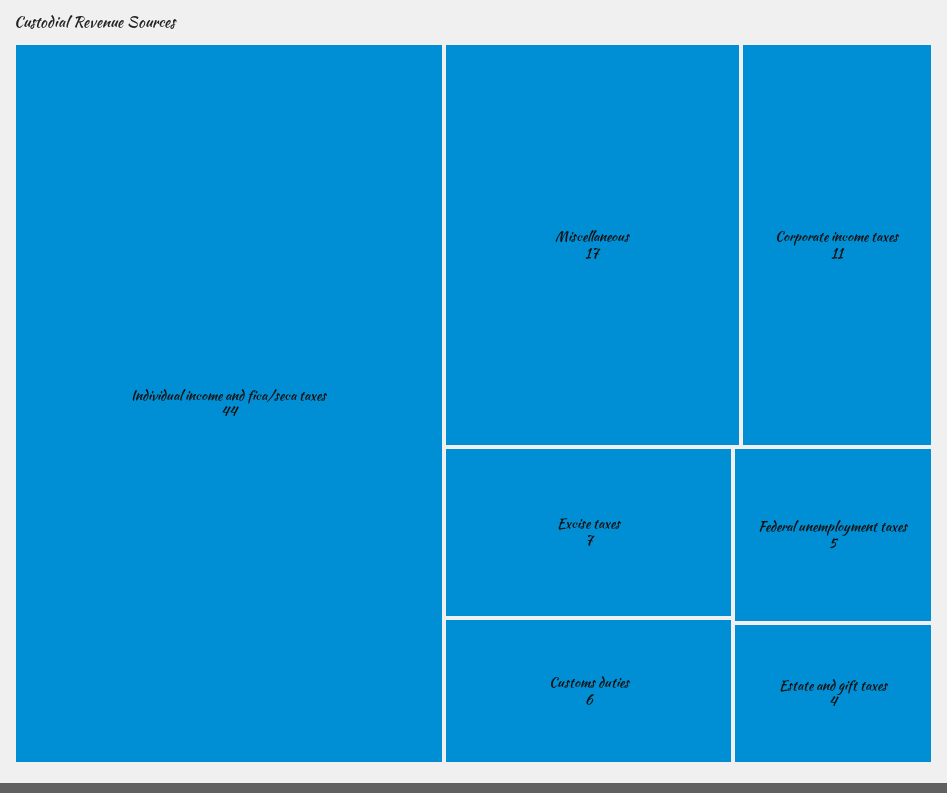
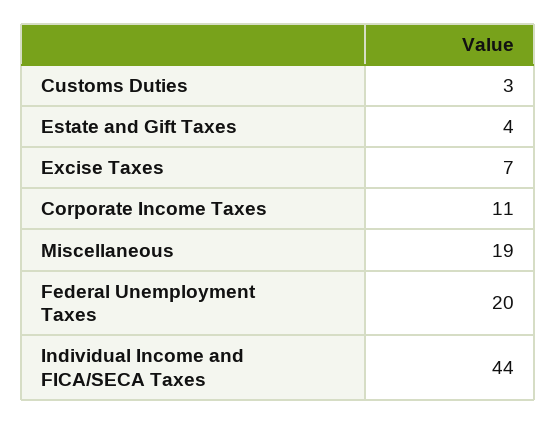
Miscellaneous: 17 -> 19
Customs duties: 6 -> 3
Federal unemployment taxes: 5 -> 20

